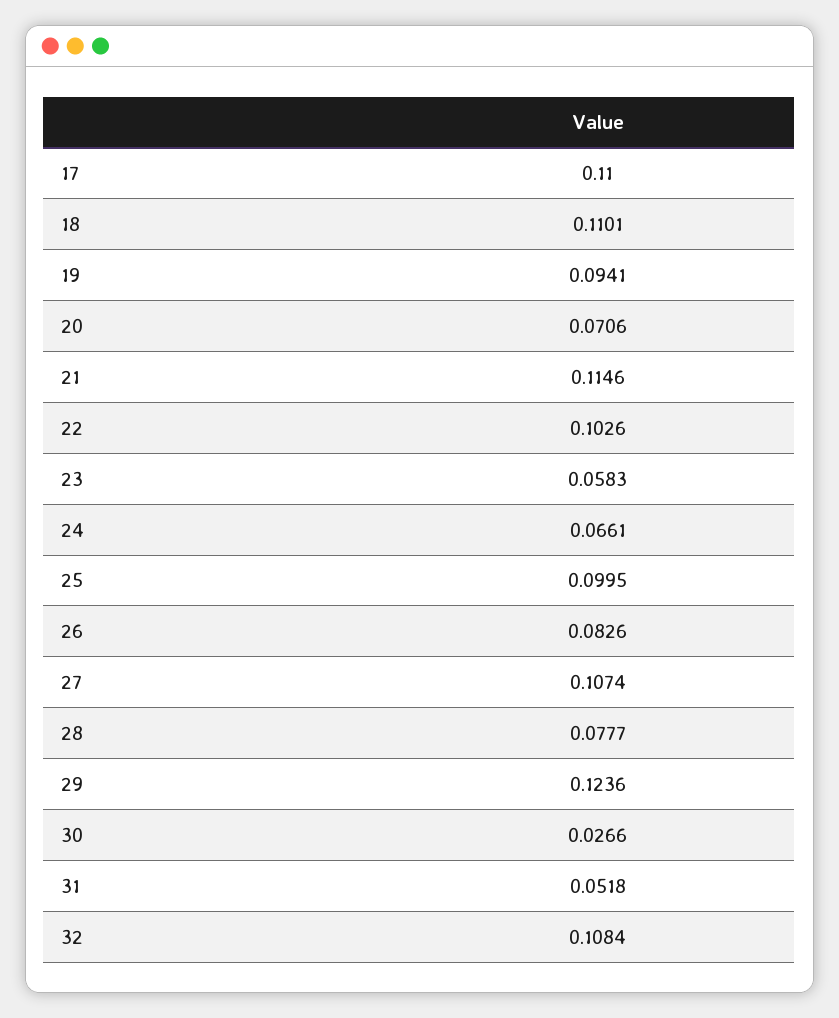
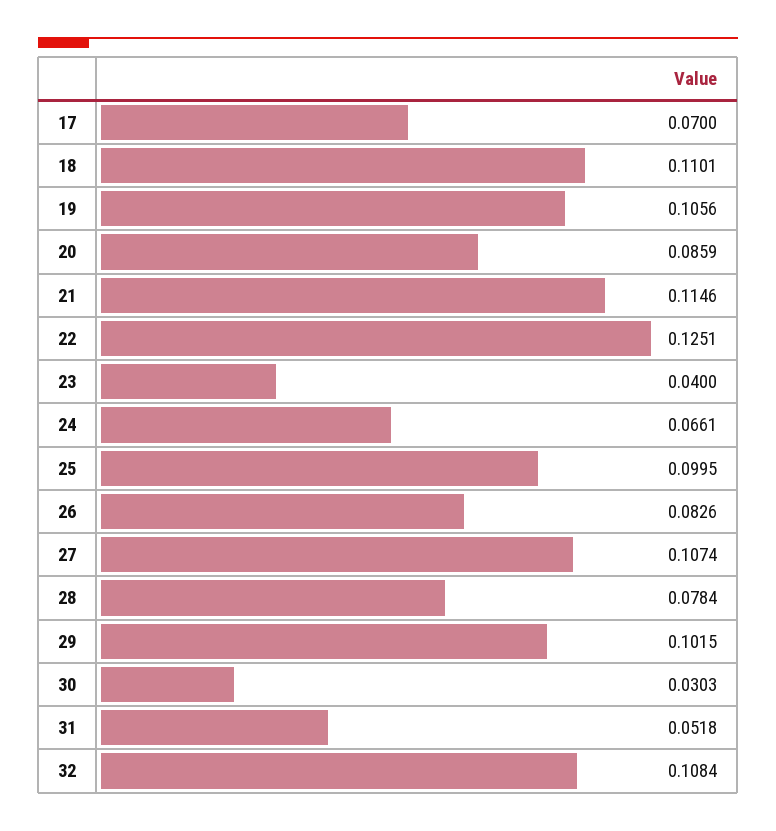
17: 0.11 -> 0.07
19: 0.0941 -> 0.1056
20: 0.0706 -> 0.0859
22: 0.1026 -> 0.1251
23: 0.0583 -> 0.04
28: 0.0777 -> 0.0784
29: 0.1236 -> 0.1015
30: 0.0266 -> 0.0303

